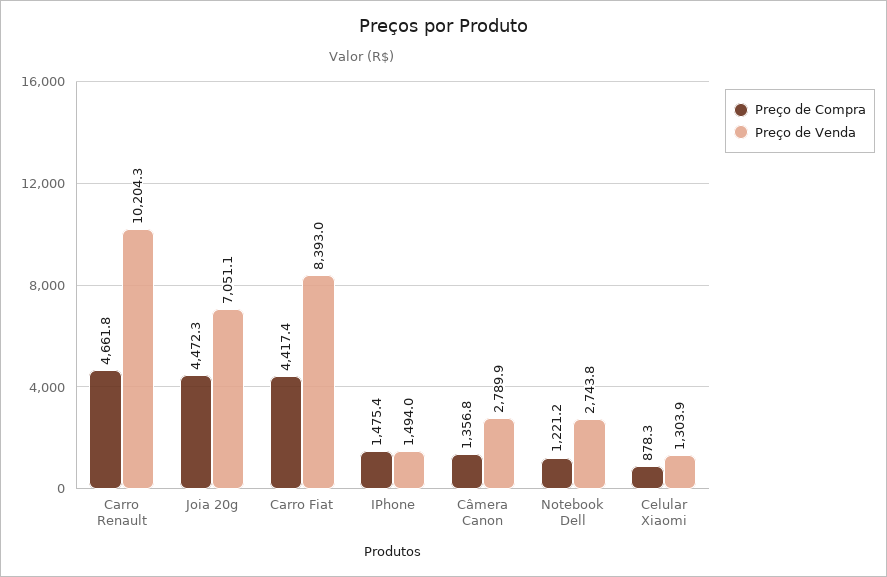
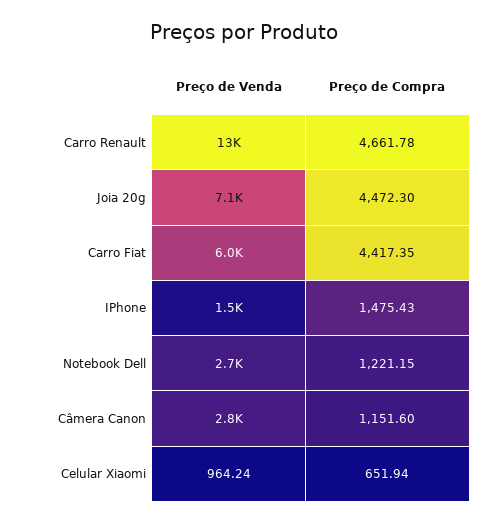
Preço de Venda, Carro Renault: 10204.3 -> 13000
Preço de Venda, Carro Fiat: 8393 -> 6000
Preço de Compra, Câmera Canon: 1356.8 -> 1151.6
Preço de Compra, Celular Xiaomi: 878.3 -> 651.94
Preço de Venda, Celular Xiaomi: 1303.9 -> 964.24

